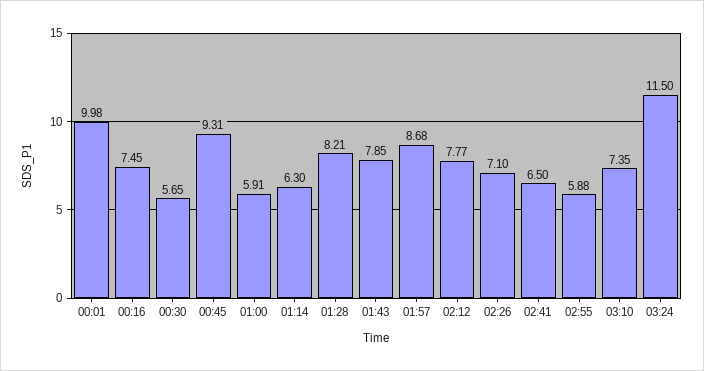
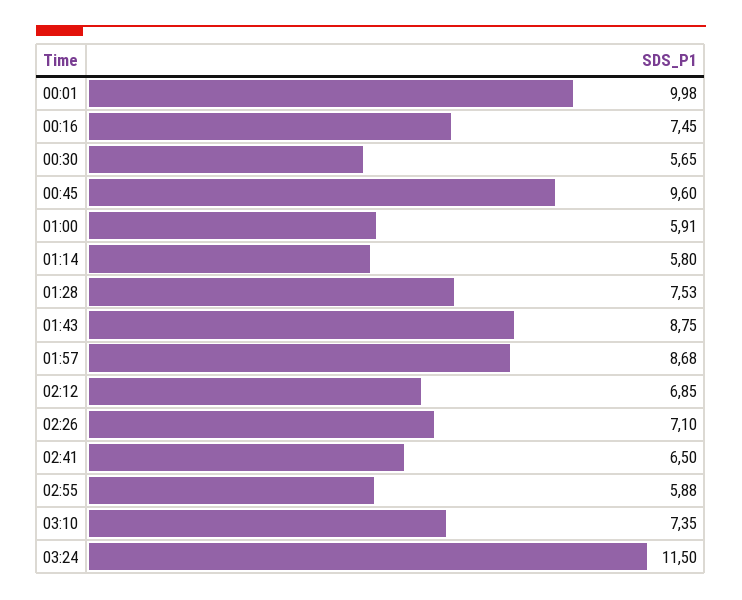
00:45: 9.31 -> 9.6
01:14: 6.3 -> 5.8
01:28: 8.21 -> 7.53
01:43: 7.85 -> 8.75
02:12: 7.77 -> 6.85

